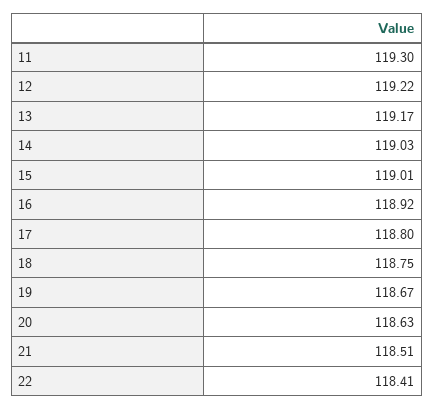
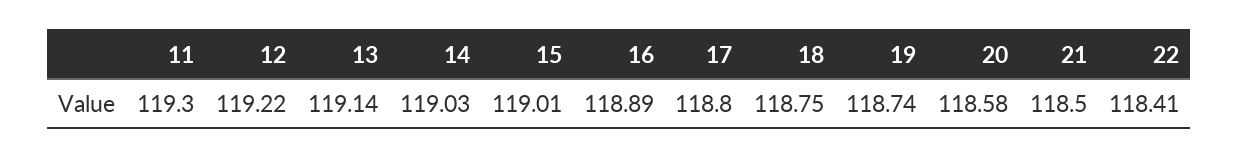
13: 119.17 -> 119.14
16: 118.92 -> 118.89
19: 118.67 -> 118.74
20: 118.63 -> 118.58
21: 118.51 -> 118.5

